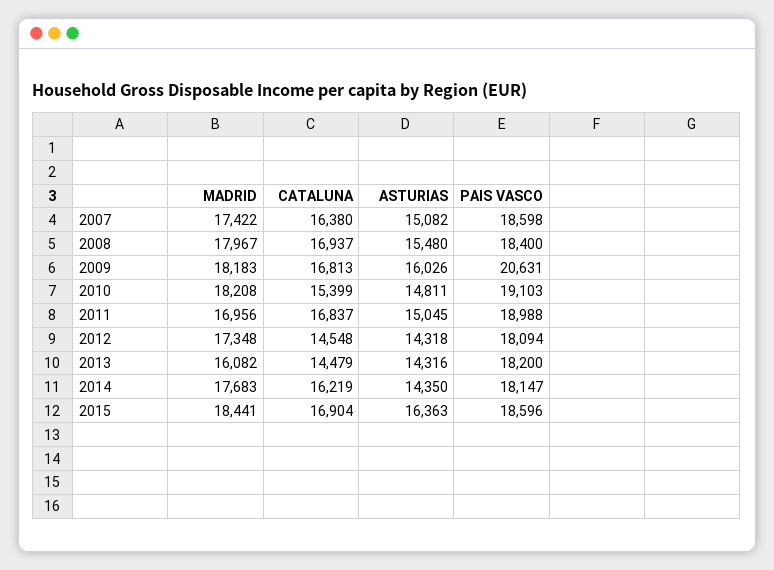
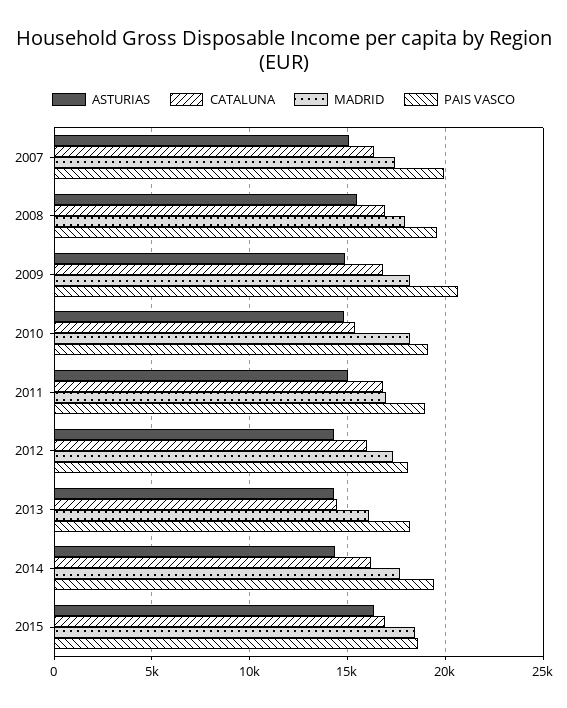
PAIS VASCO, 2007: 18598 -> 20000
PAIS VASCO, 2008: 18400 -> 19500
ASTURIAS, 2009: 16026 -> 15000
CATALUNA, 2012: 14548 -> 16000
PAIS VASCO, 2014: 18147 -> 19500

